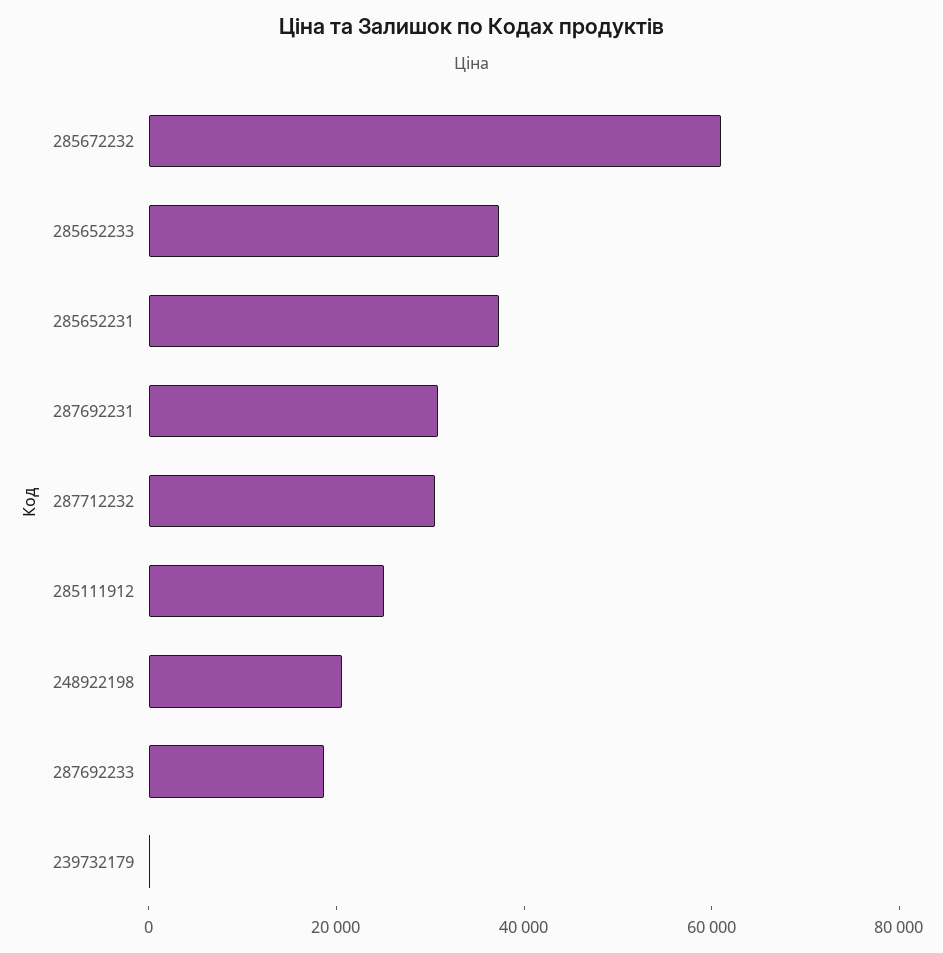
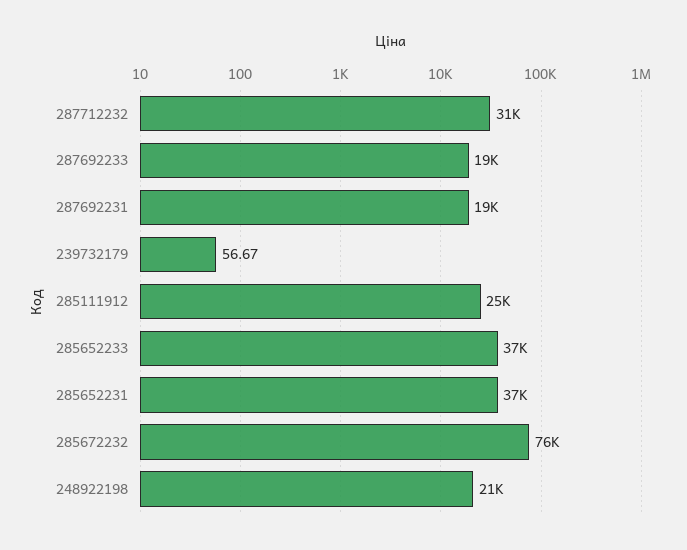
285672232: 60000 -> 76000
287692231: 30000 -> 19000

